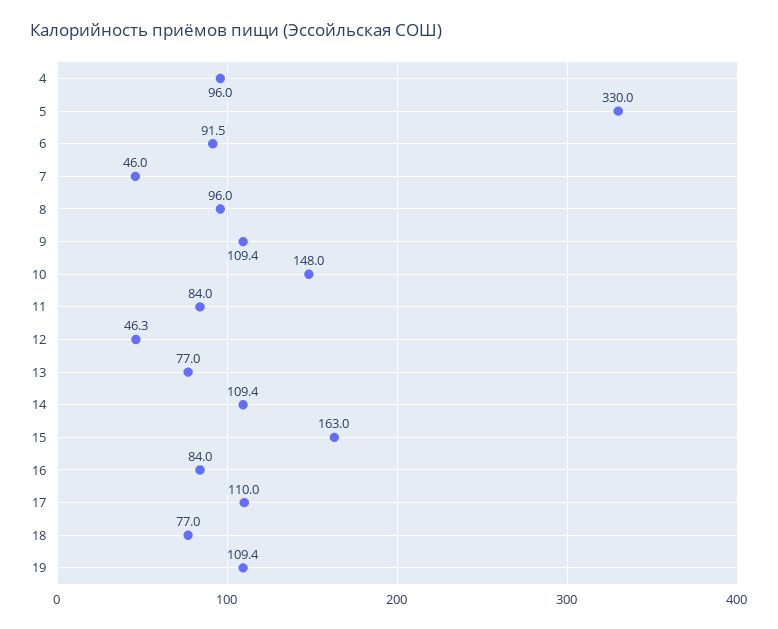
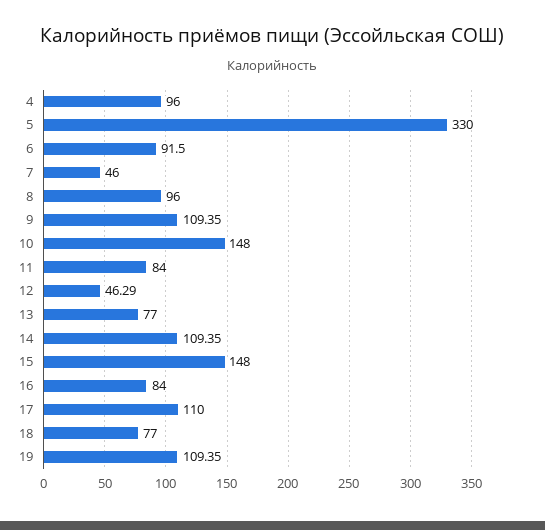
15: 163 -> 148

